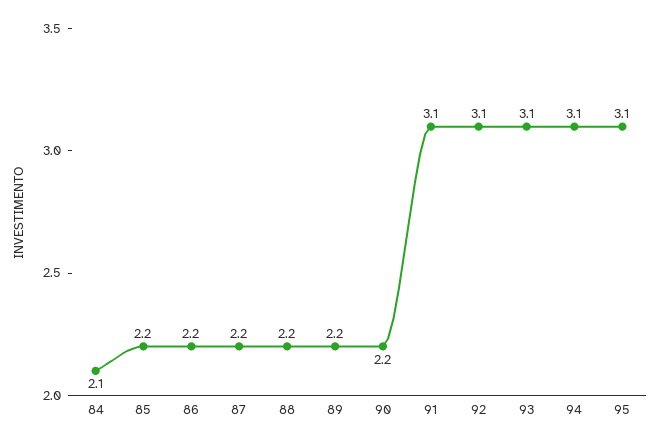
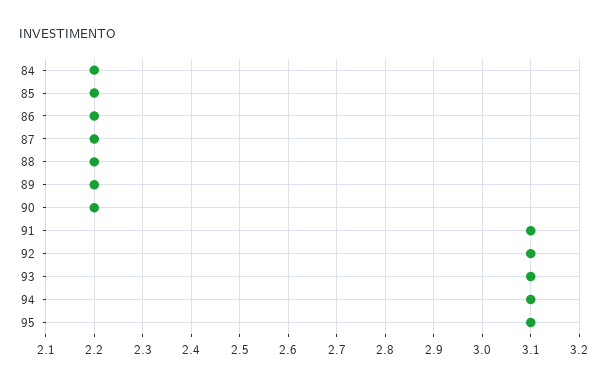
84: 2.1 -> 2.2

